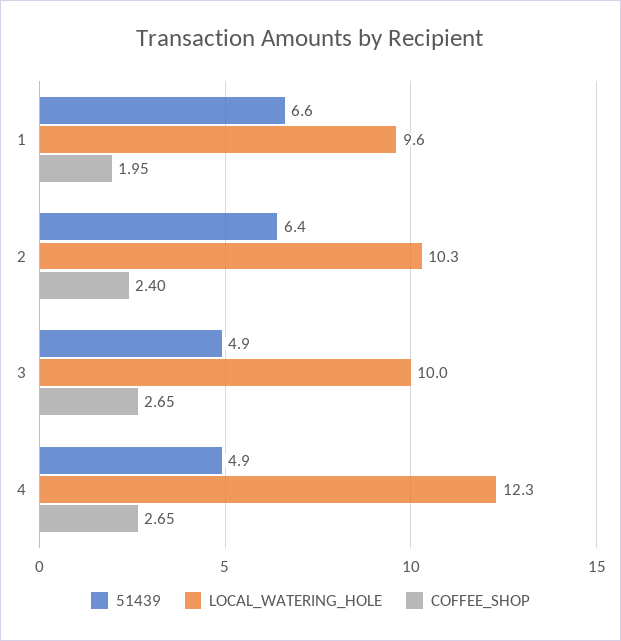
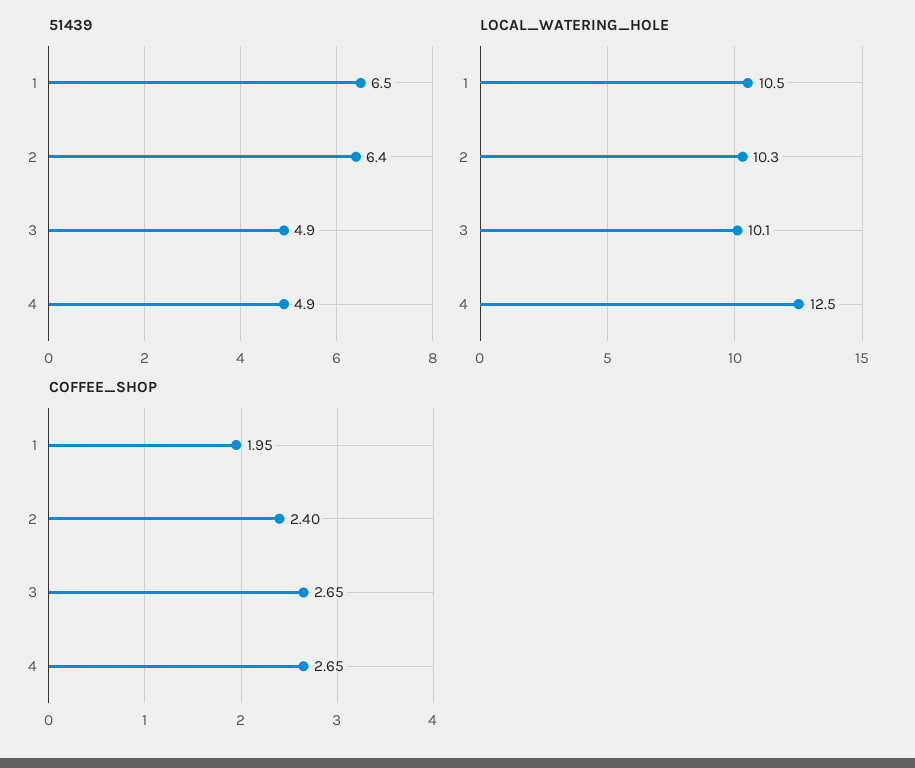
51439, 1: 6.6 -> 6.5
LOCAL_WATERING_HOLE, 1: 9.6 -> 10.5
LOCAL_WATERING_HOLE, 3: 10 -> 10.1
LOCAL_WATERING_HOLE, 4: 12.3 -> 12.5

